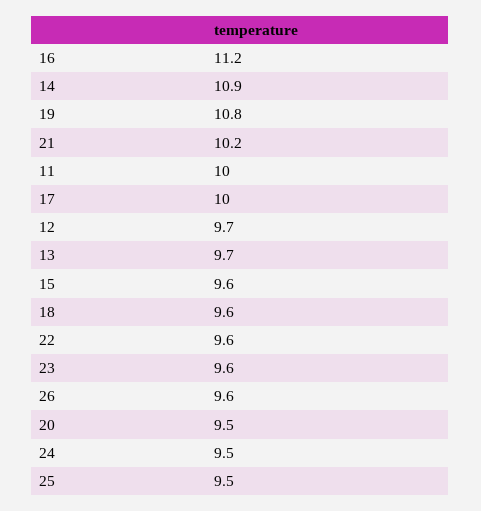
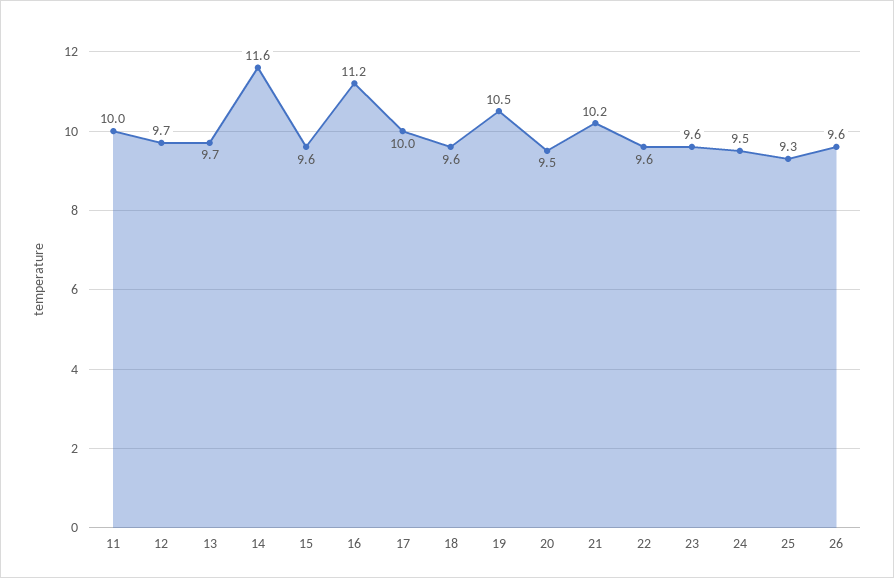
14: 10.9 -> 11.6
19: 10.8 -> 10.5
25: 9.5 -> 9.3

